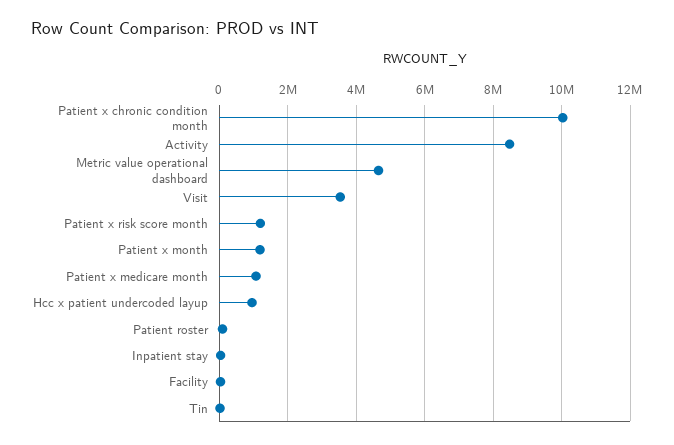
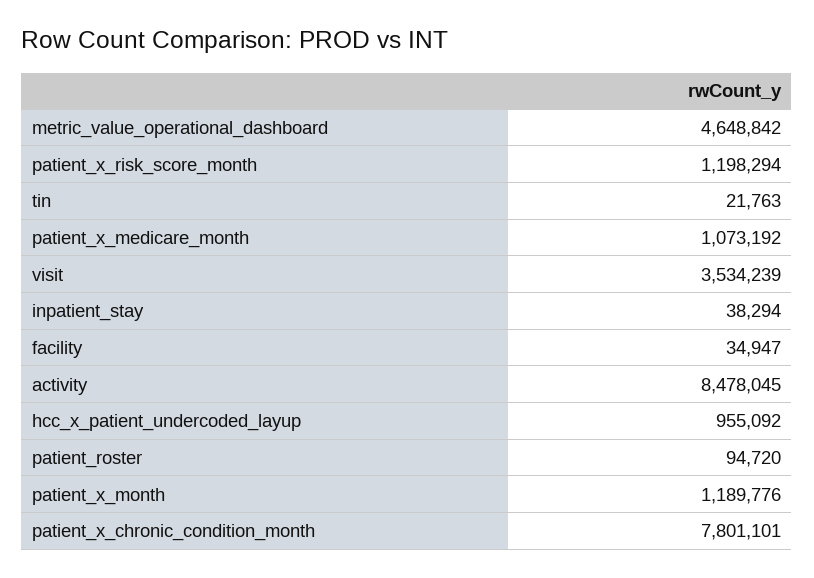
Patient x chronic condition month: 10000000 -> 7801101

